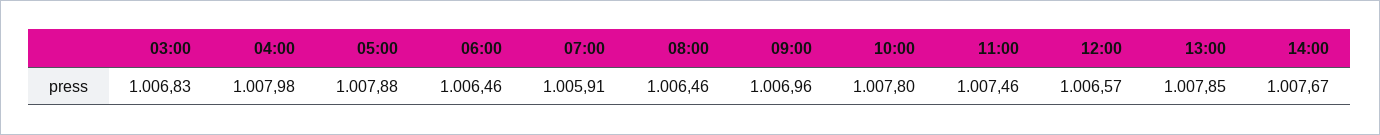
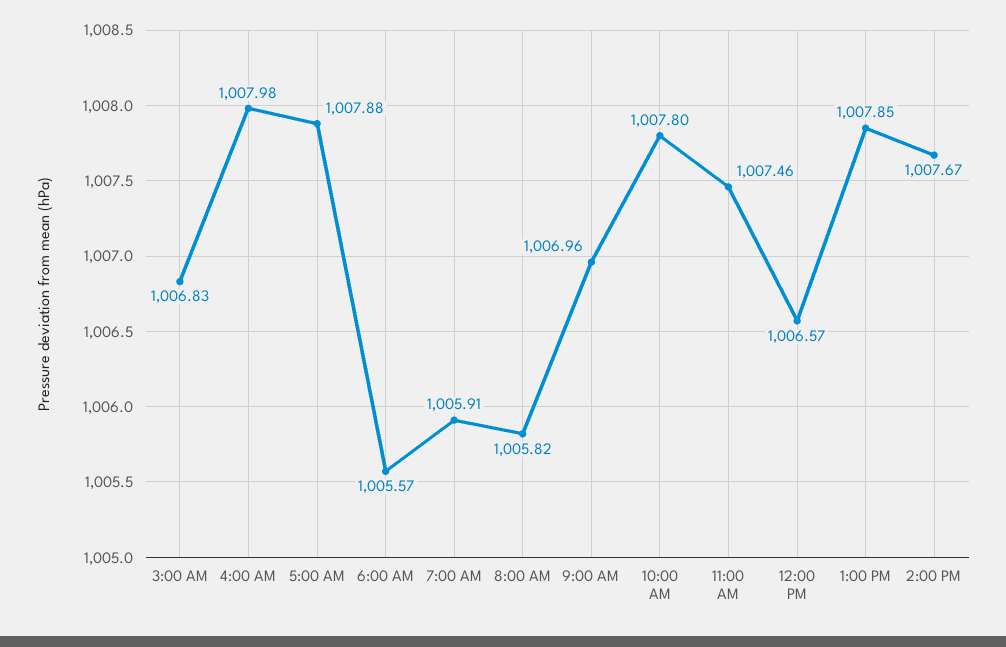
06:00: 1006.46 -> 1005.57
08:00: 1006.46 -> 1005.82

